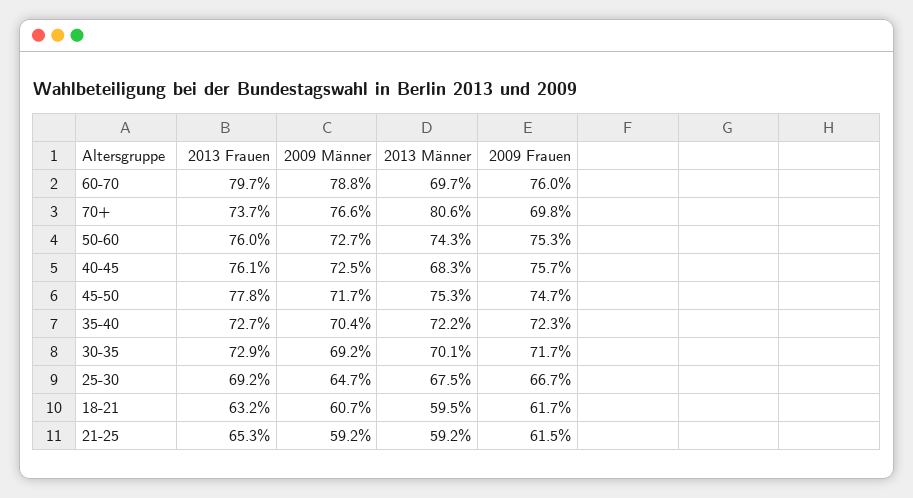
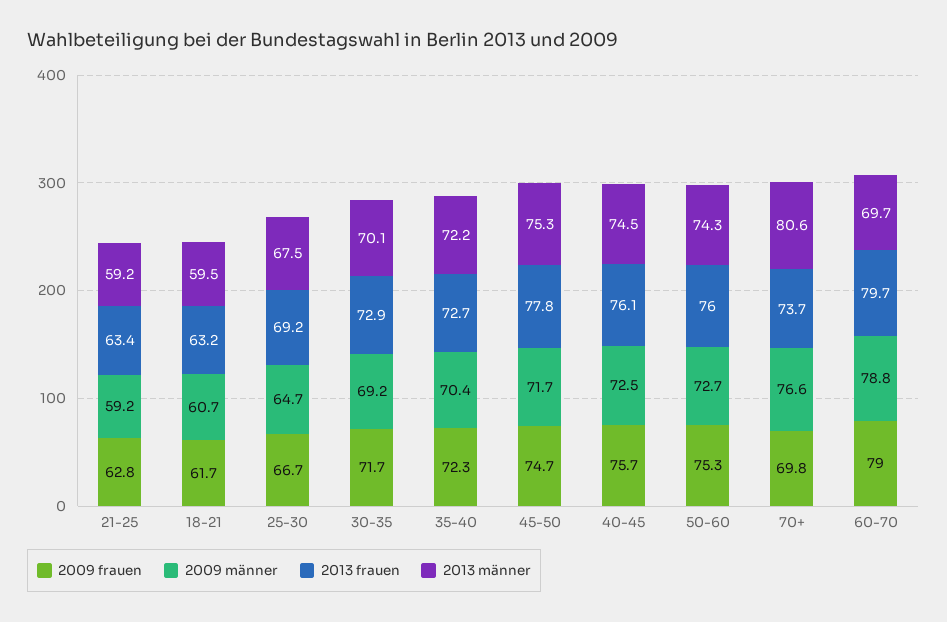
2009 Frauen, 60-70: 76 -> 79
2013 Männer, 40-45: 68.3 -> 74.5
2013 Frauen, 21-25: 65.3 -> 63.4
2009 Frauen, 21-25: 61.5 -> 62.8

